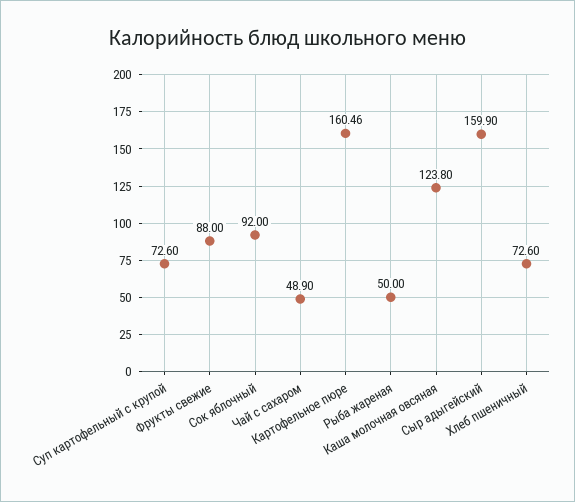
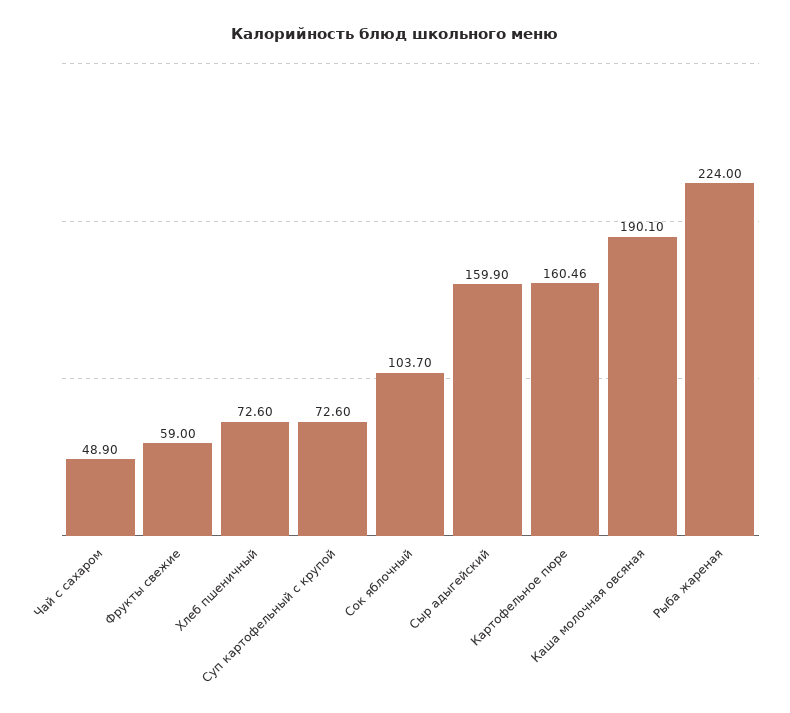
Фрукты свежие: 88 -> 59
Сок яблочный: 92 -> 103.7
Рыба жареная: 50 -> 224
Каша молочная овсяная: 123.8 -> 190.1

